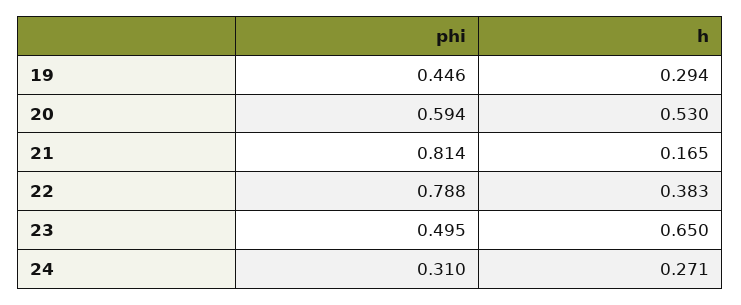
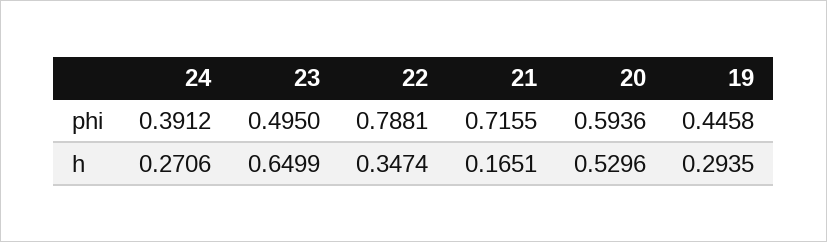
phi, 21: 0.814 -> 0.7155
h, 22: 0.383 -> 0.3474
phi, 24: 0.31 -> 0.3912

